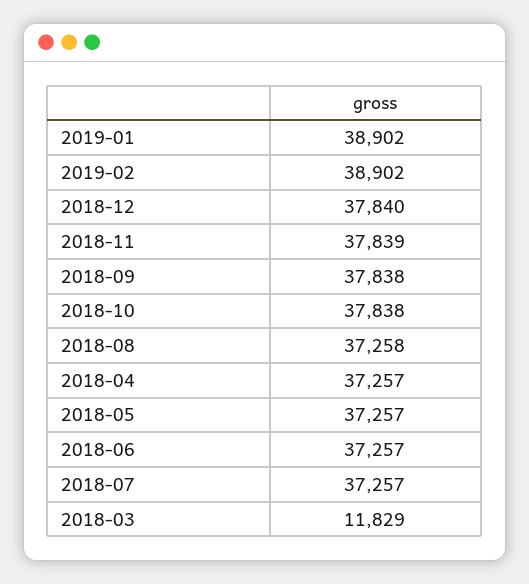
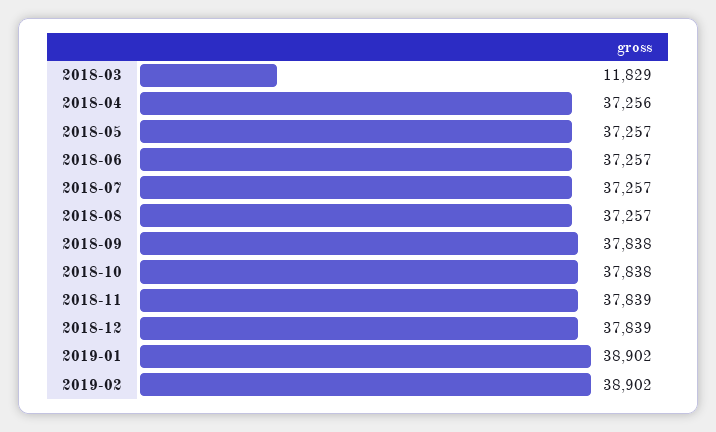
2018-12: 37840 -> 37839
2018-08: 37258 -> 37257
2018-04: 37257 -> 37256

